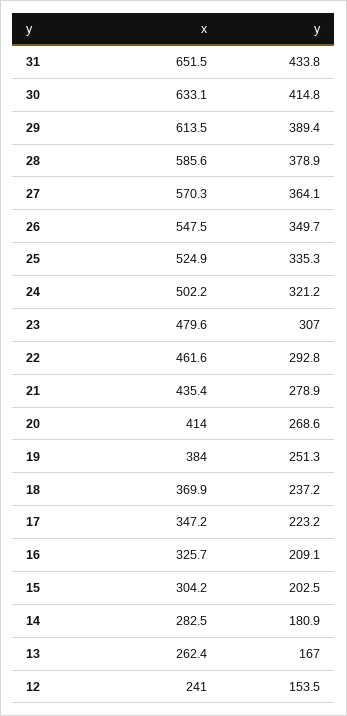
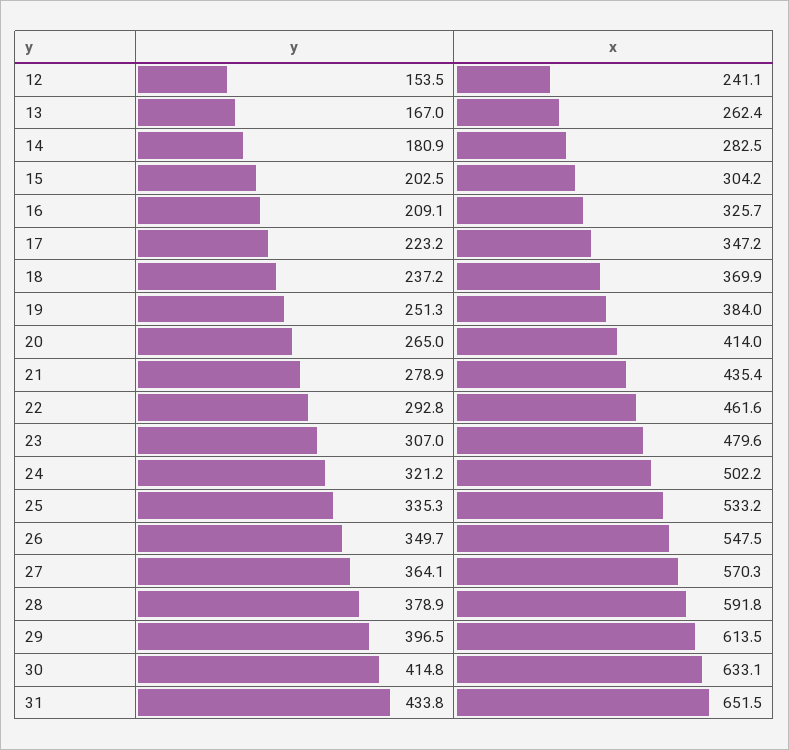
y, 29: 389.4 -> 396.5
x, 28: 585.6 -> 591.8
x, 25: 524.9 -> 533.2
y, 20: 268.6 -> 265
x, 12: 241 -> 241.1

